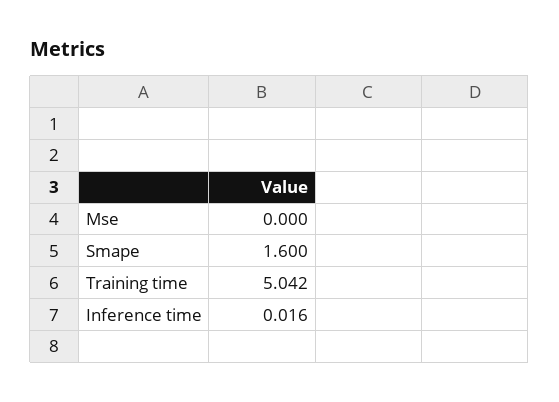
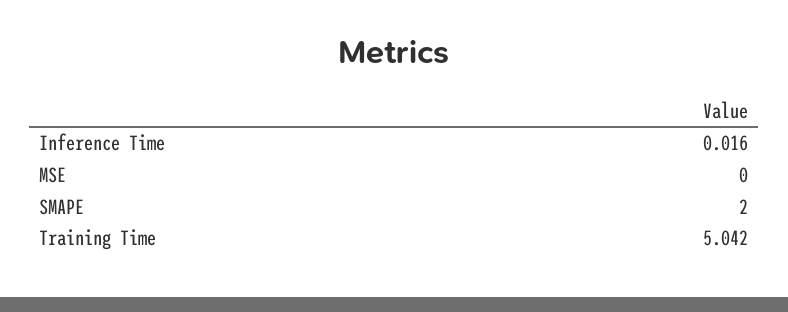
Smape: 1.6 -> 2

